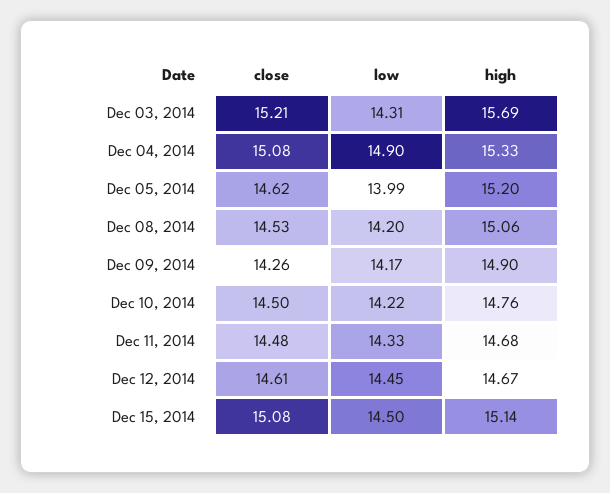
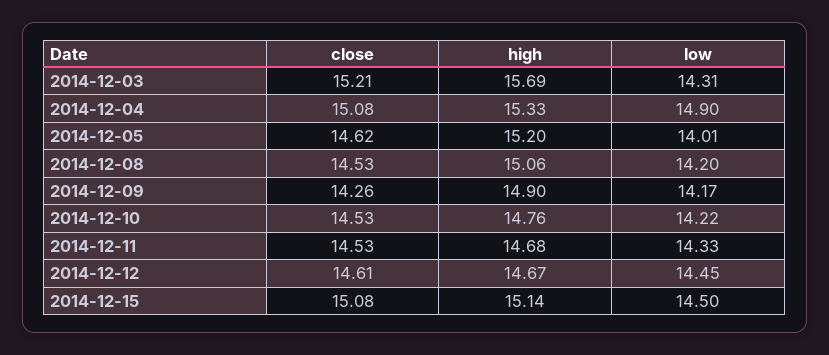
low, Dec 05, 2014: 13.99 -> 14.01
close, Dec 10, 2014: 14.5 -> 14.53
close, Dec 11, 2014: 14.48 -> 14.53

